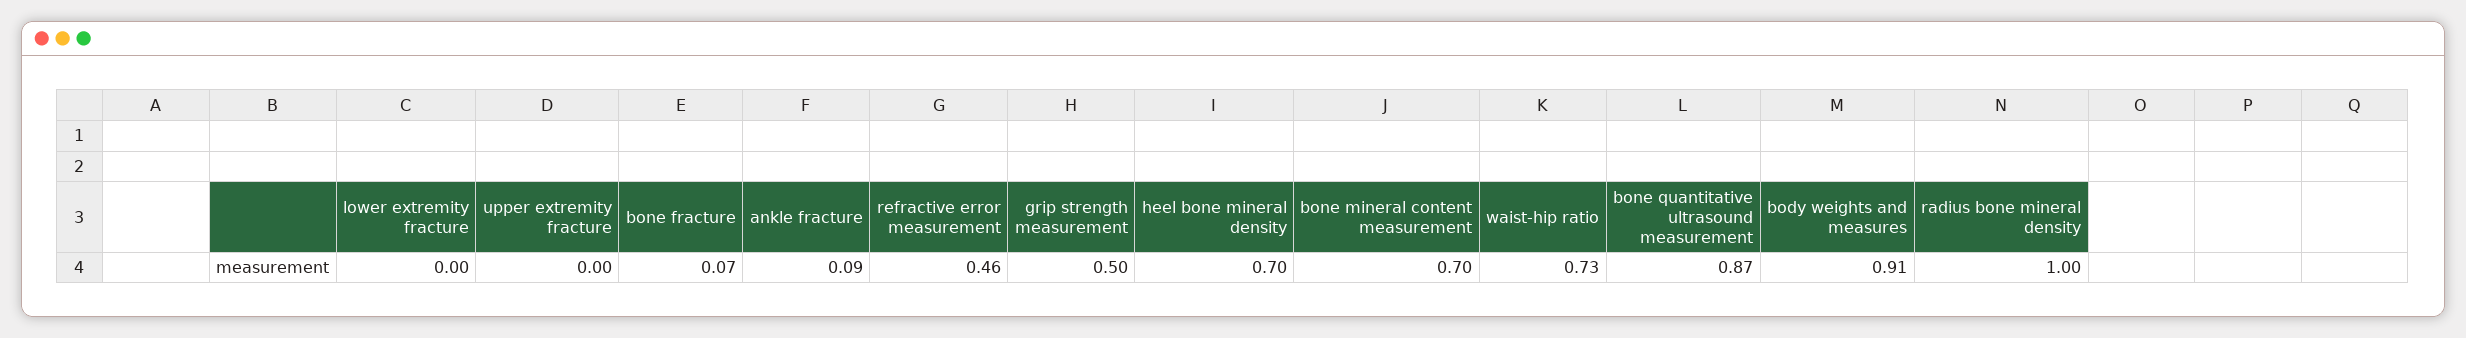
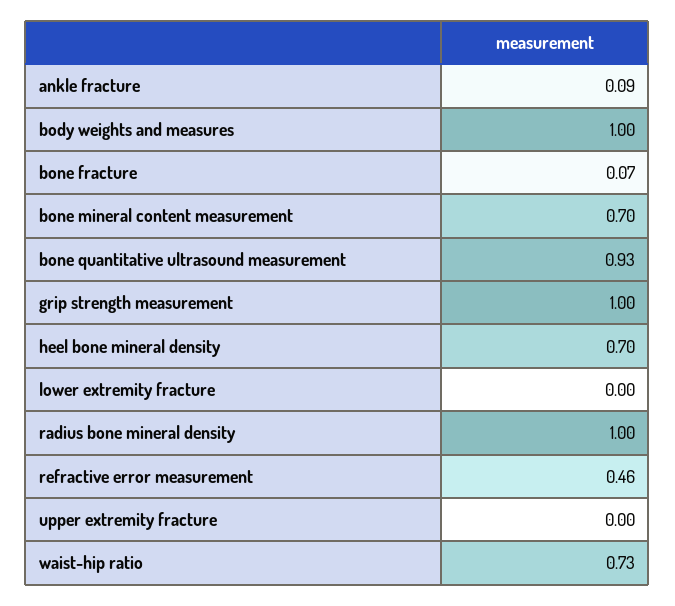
grip strength measurement: 0.5 -> 1
bone quantitative ultrasound measurement: 0.87 -> 0.93
body weights and measures: 0.91 -> 1

